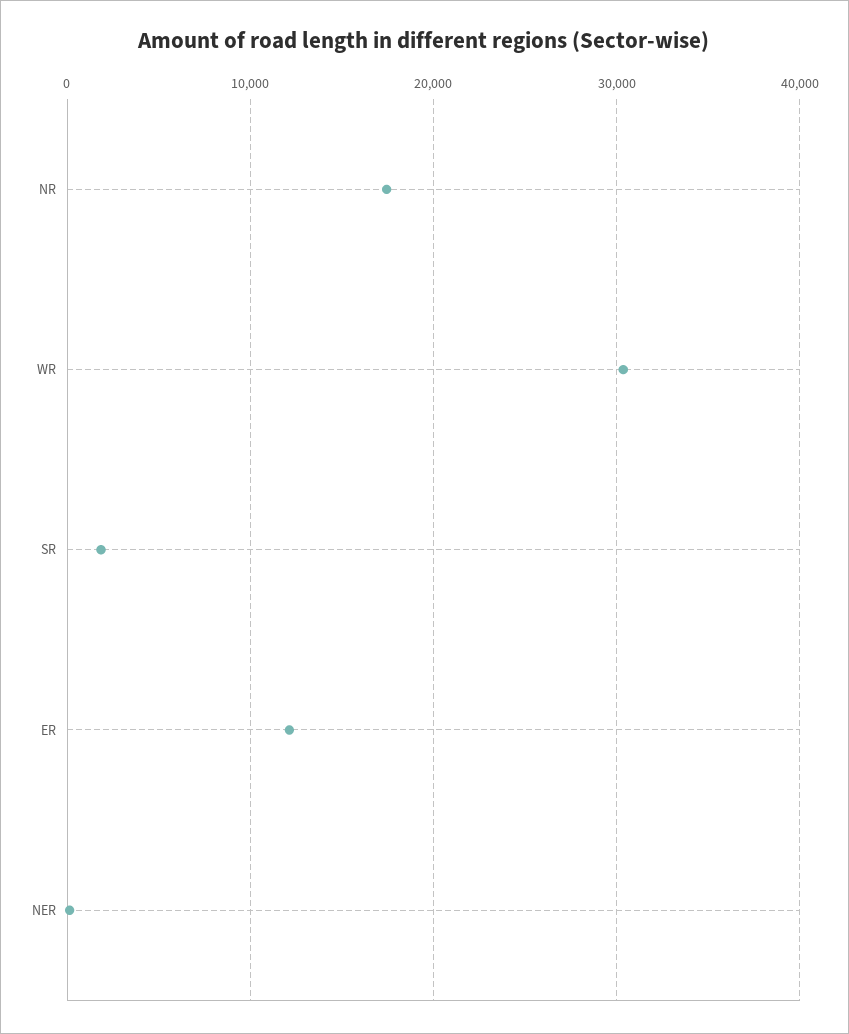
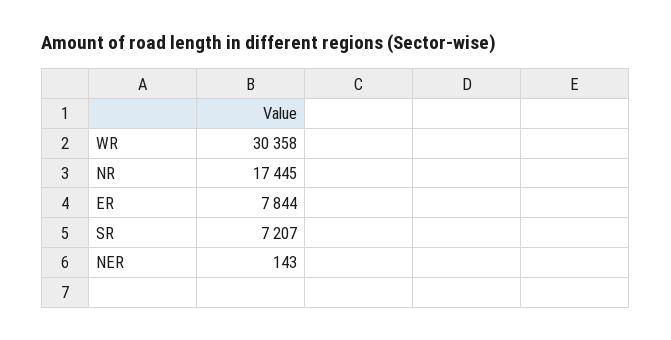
SR: 2000 -> 7207
ER: 12000 -> 7844

